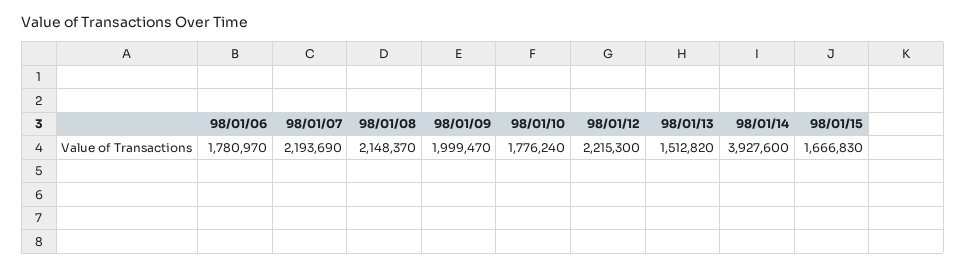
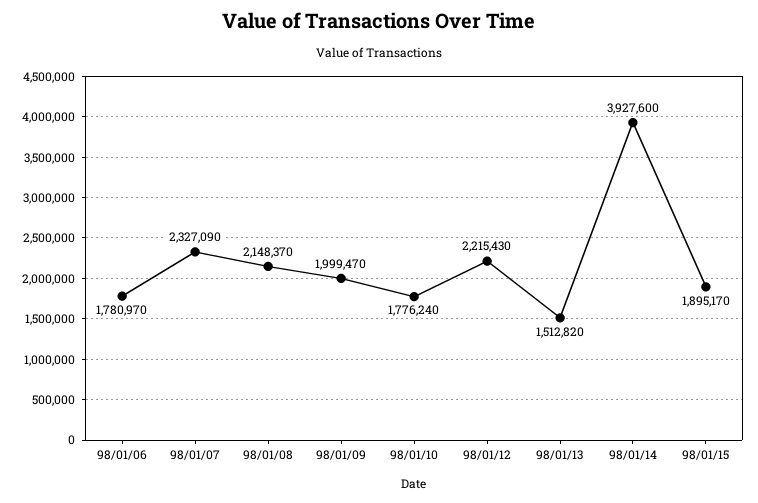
98/01/07: 2193690 -> 2327090
98/01/12: 2215300 -> 2215430
98/01/15: 1666830 -> 1895170

